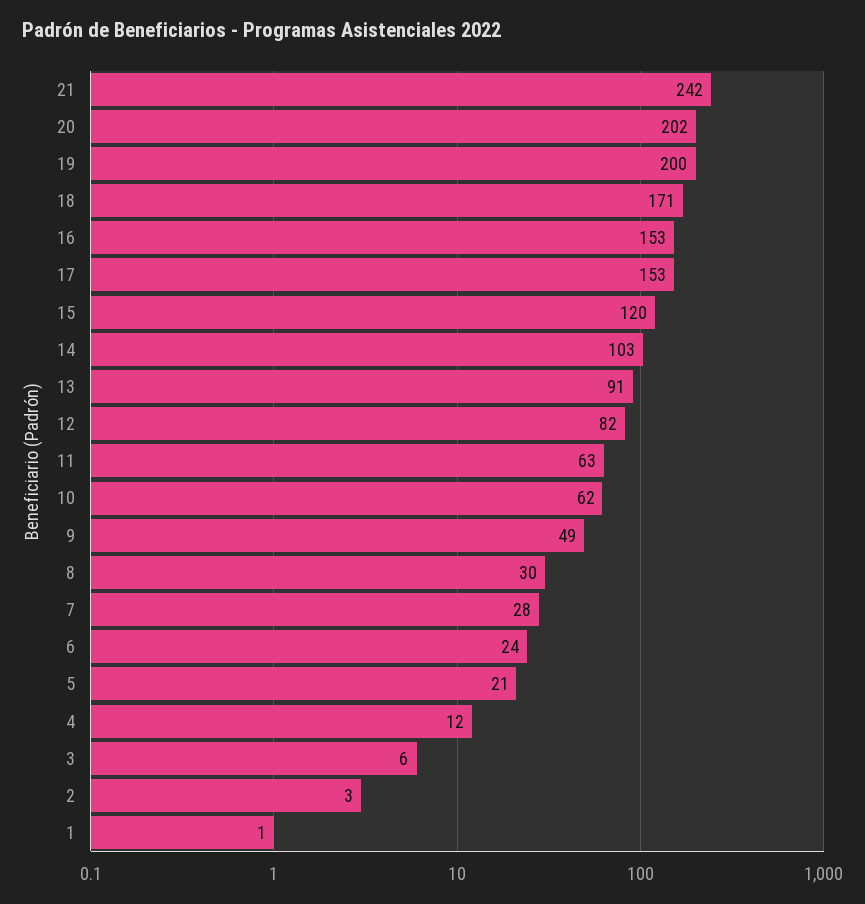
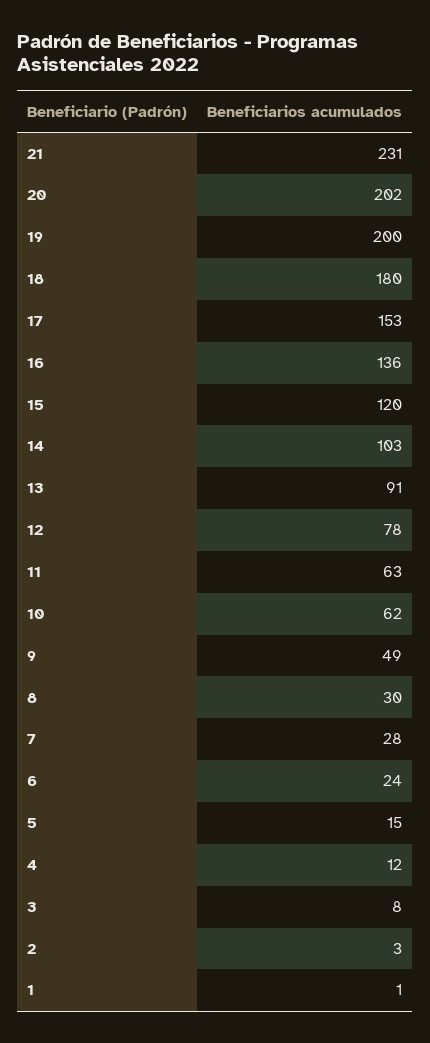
21: 242 -> 231
18: 171 -> 180
16: 153 -> 136
12: 82 -> 78
5: 21 -> 15
3: 6 -> 8

